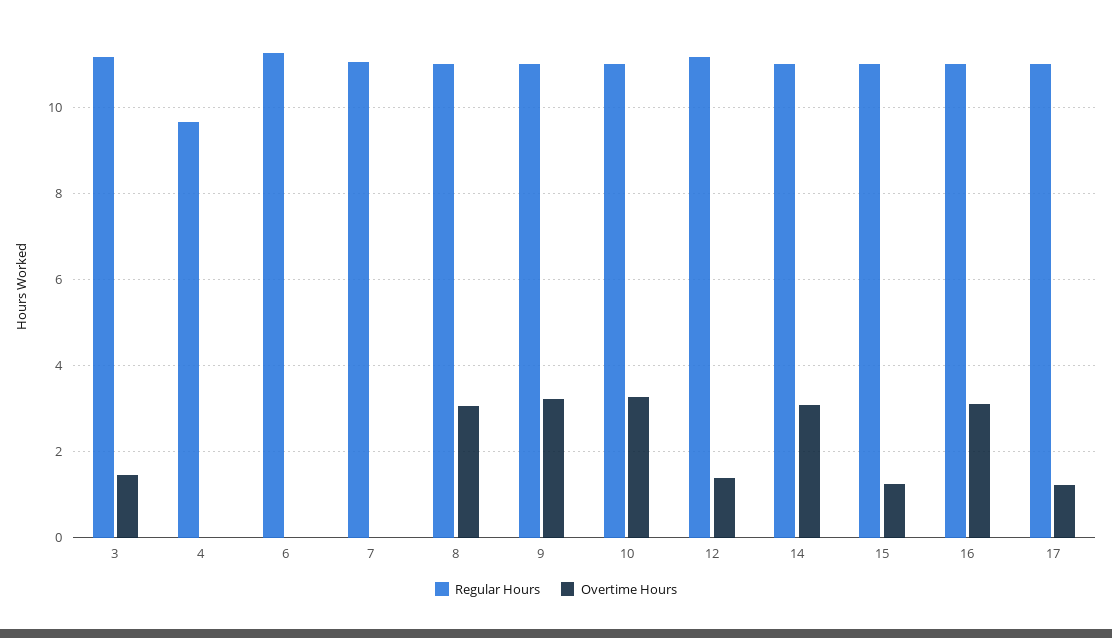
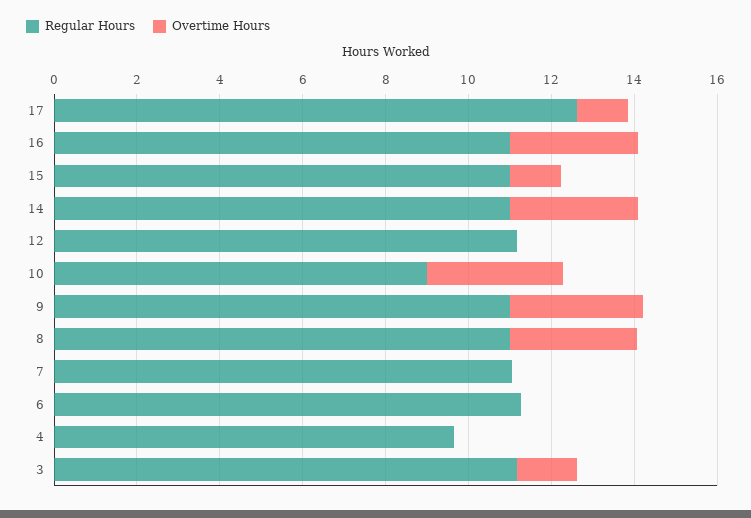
Regular Hours, 10: 11 -> 9
Overtime Hours, 12: 1.4 -> 0
Regular Hours, 17: 11 -> 12.5

